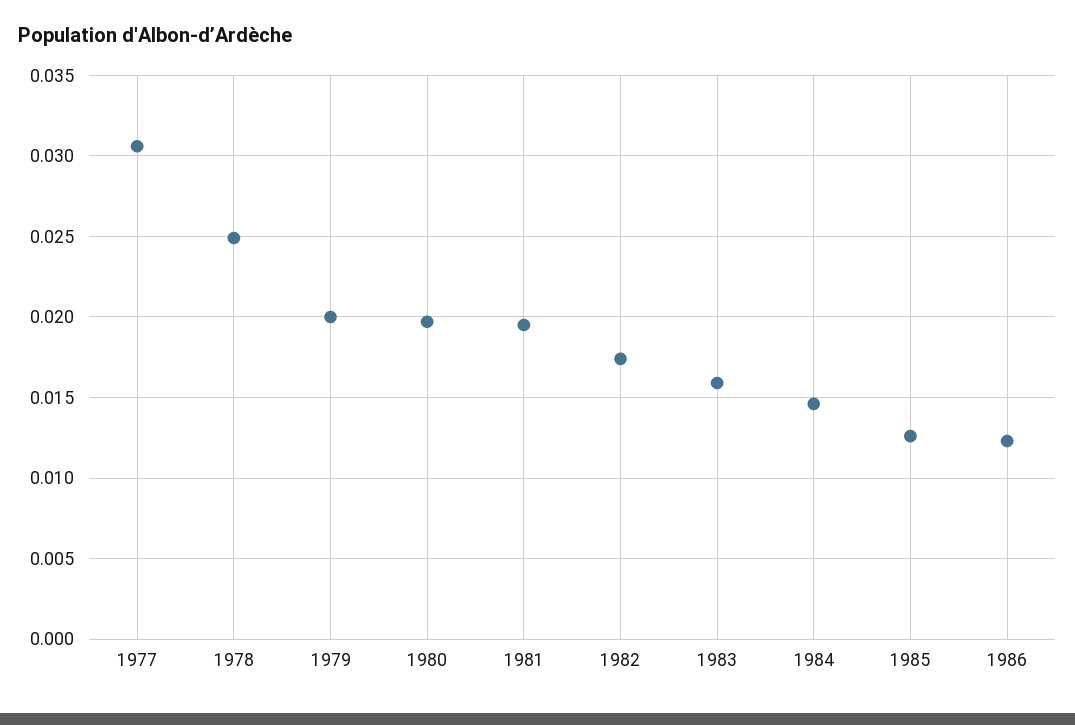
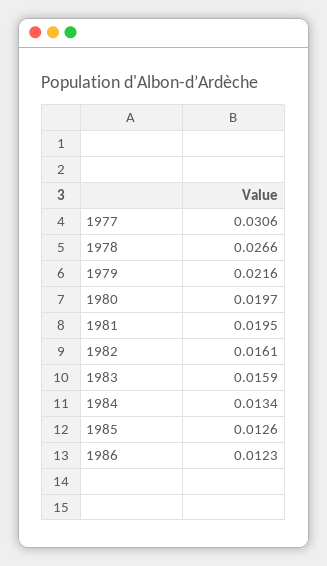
1978: 0.025 -> 0.0266
1979: 0.02 -> 0.0216
1982: 0.0175 -> 0.0161
1984: 0.0145 -> 0.0134

